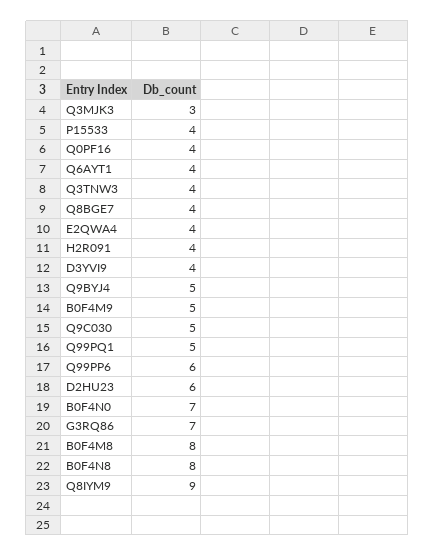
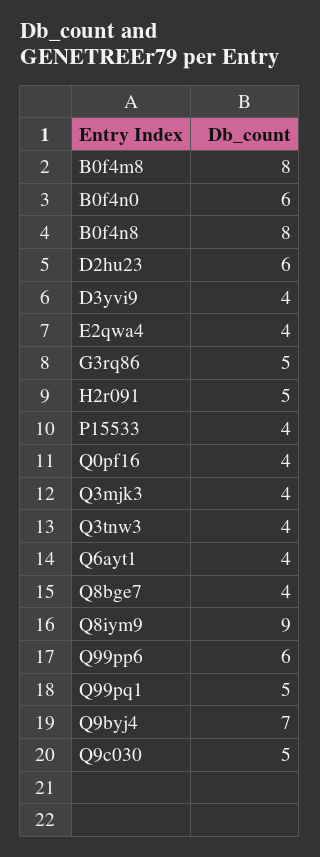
Q3MJK3: 3 -> 4
H2R091: 4 -> 5
Q9BYJ4: 5 -> 7
B0F4M9: 5 -> none
B0F4N0: 7 -> 6
G3RQ86: 7 -> 5

